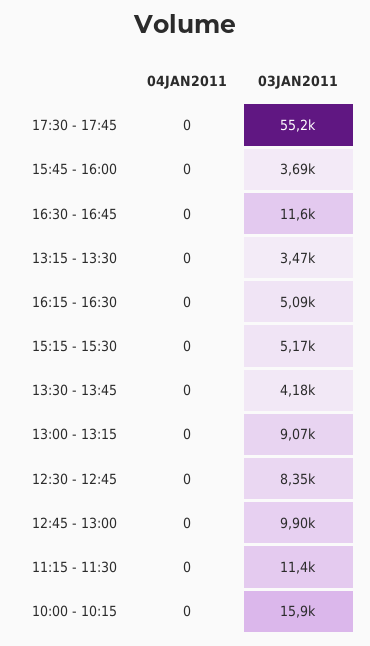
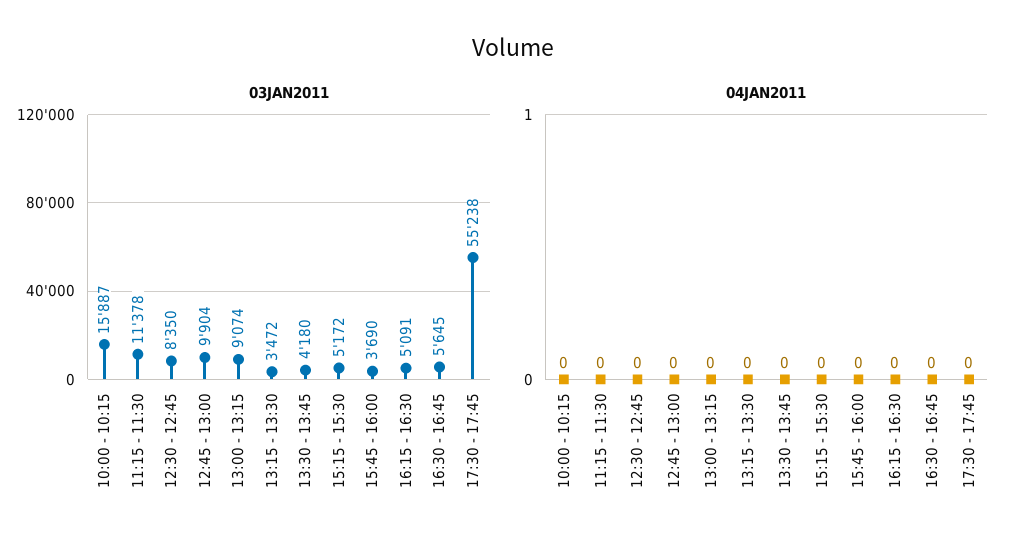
03JAN2011, 16:30 - 16:45: 11600 -> 5645

